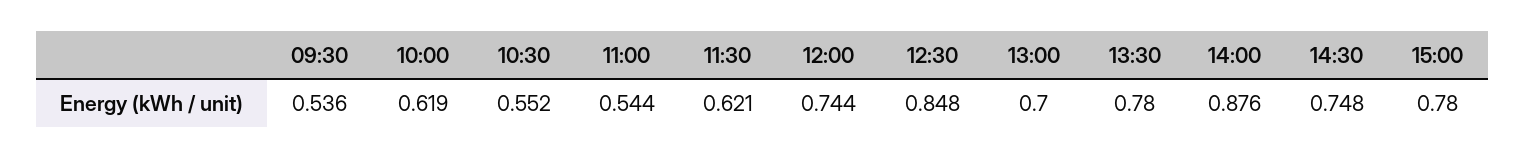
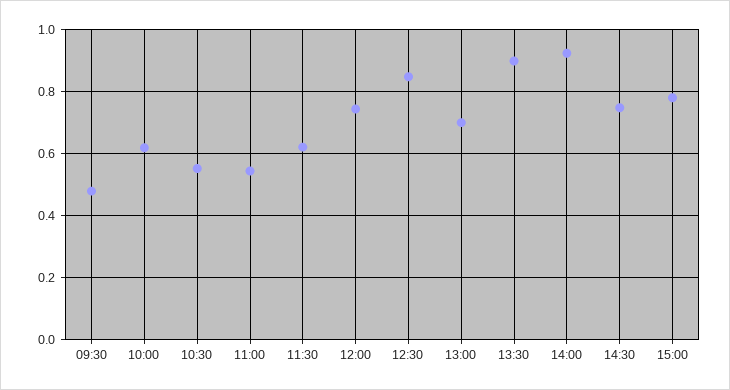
09:30: 0.536 -> 0.48
13:30: 0.78 -> 0.9
14:00: 0.876 -> 0.92

